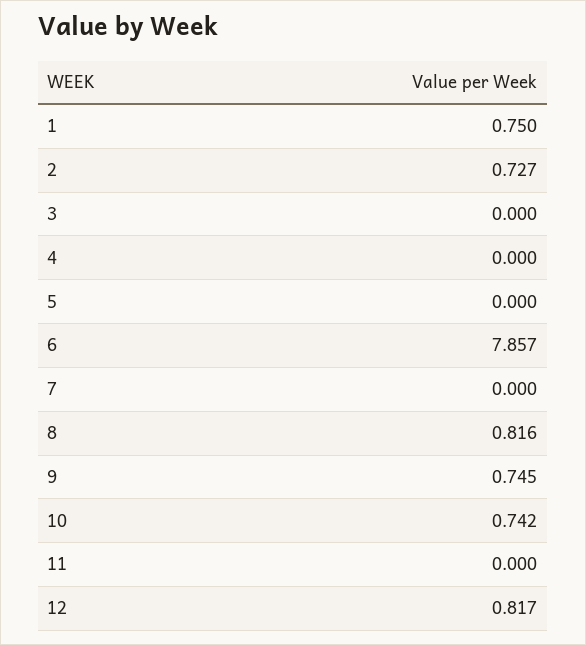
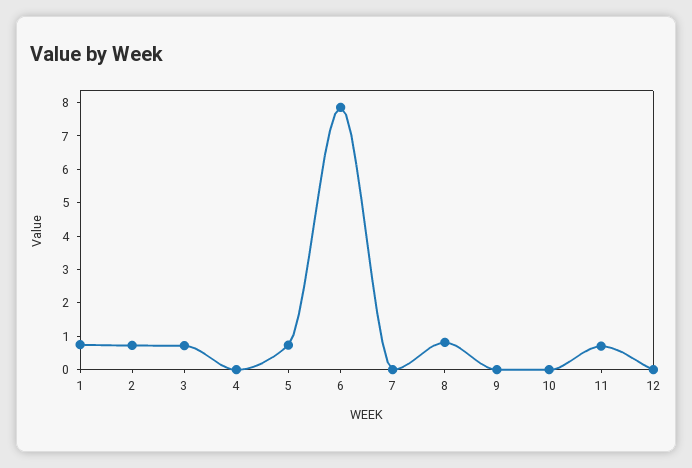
3: 0 -> 0.75
5: 0 -> 0.75
9: 0.745 -> 0
10: 0.742 -> 0
11: 0 -> 0.75
12: 0.817 -> 0

